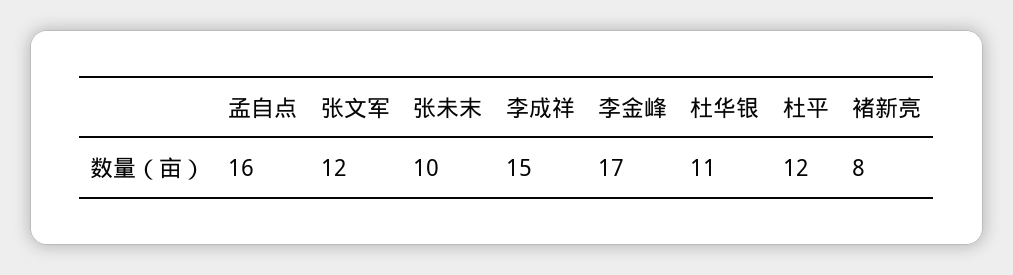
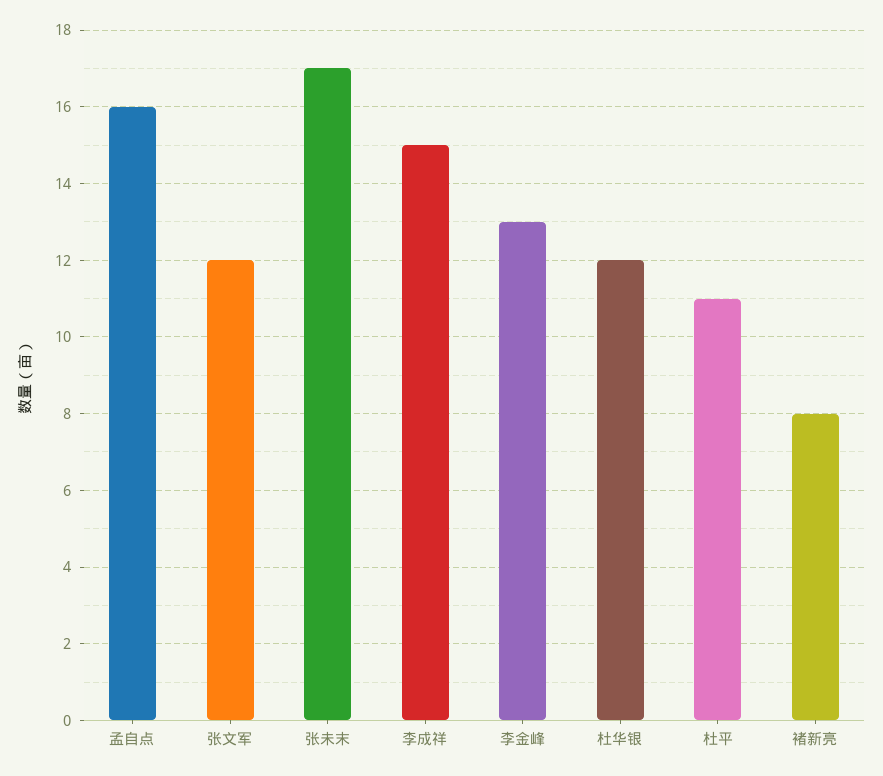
张未末: 10 -> 17
李金峰: 17 -> 13
杜华银: 11 -> 12
杜平: 12 -> 11

